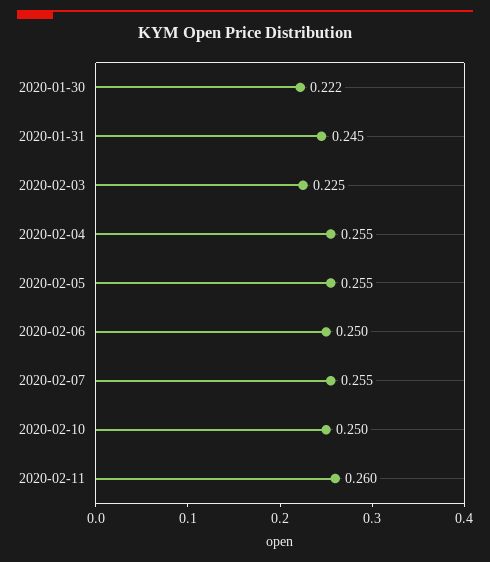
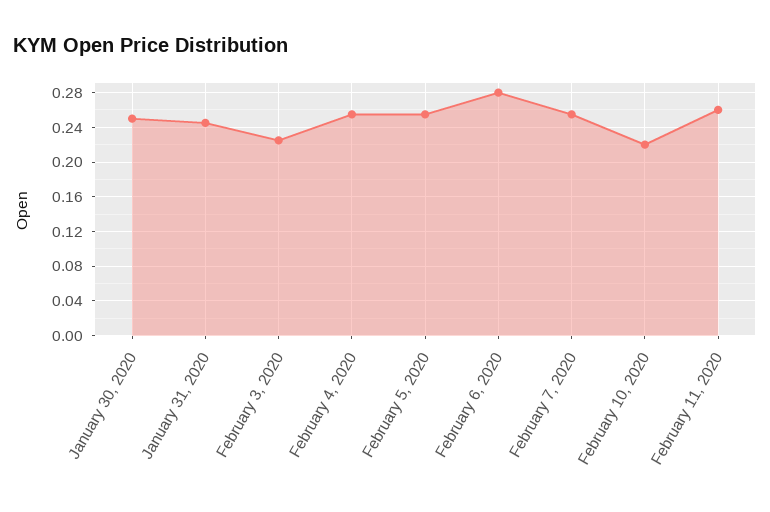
2020-01-30: 0.222 -> 0.25
2020-02-06: 0.25 -> 0.28
2020-02-10: 0.25 -> 0.22

